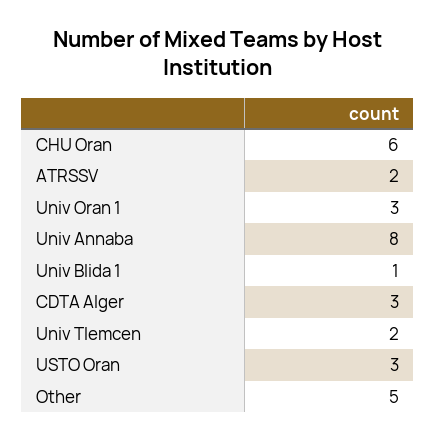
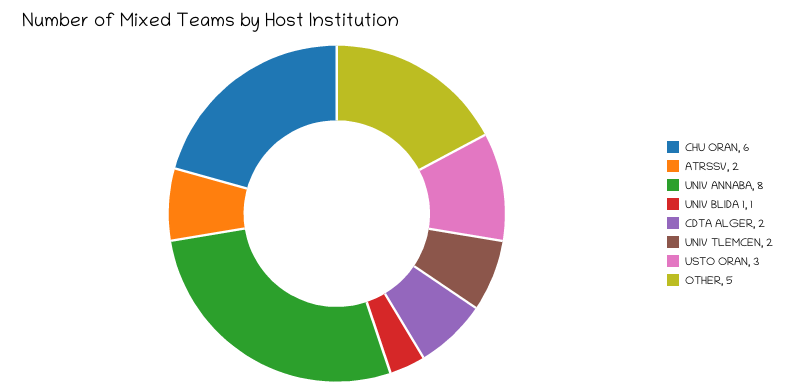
Univ Oran 1: 3 -> none
CDTA Alger: 3 -> 2

